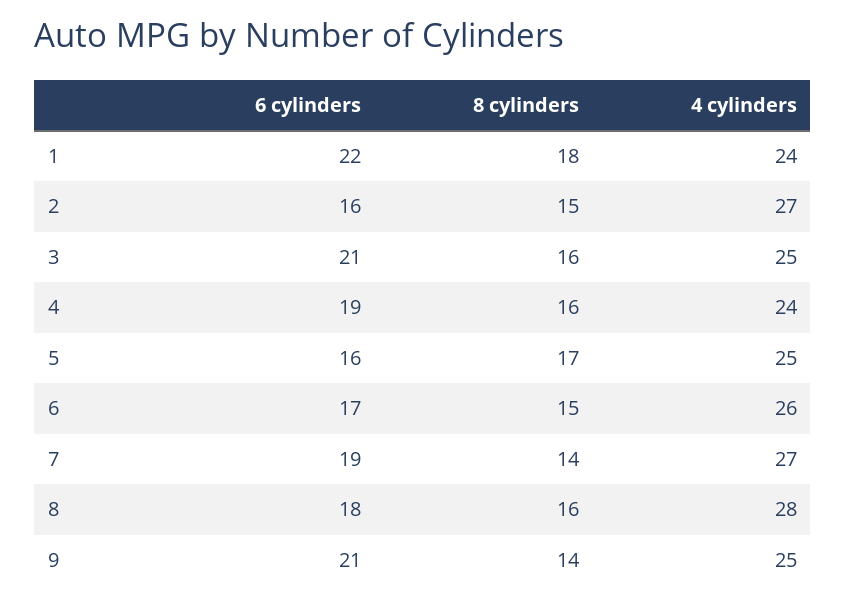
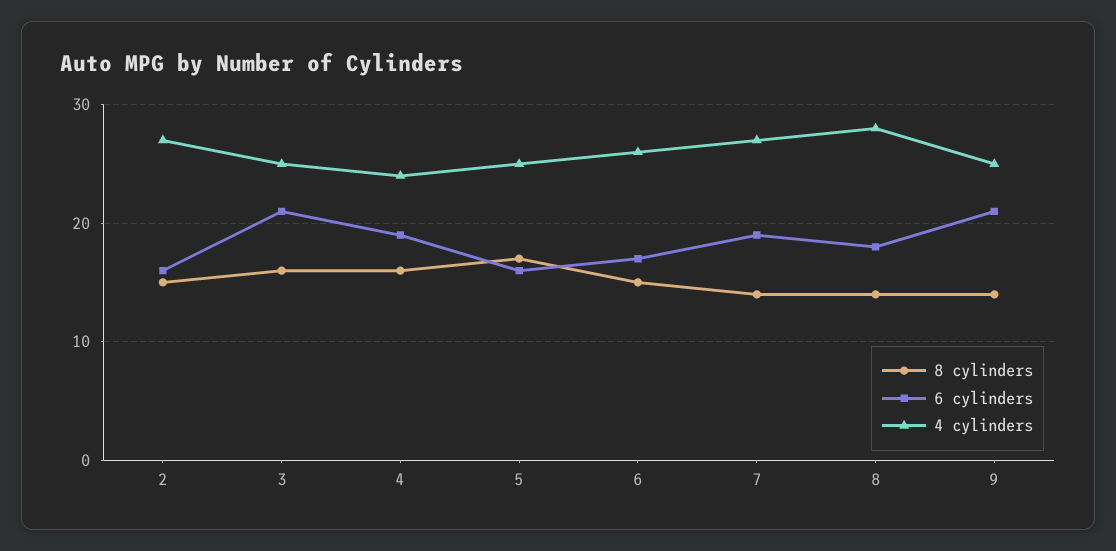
6 cylinders, 1: 22 -> none
8 cylinders, 1: 18 -> none
4 cylinders, 1: 24 -> none
8 cylinders, 8: 16 -> 14

